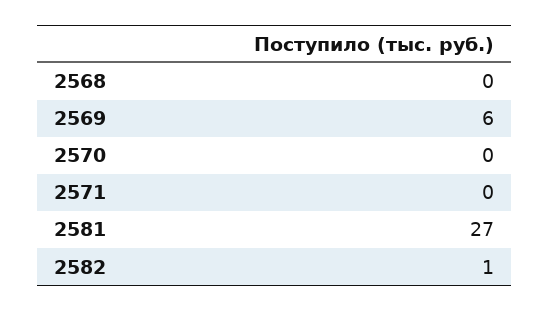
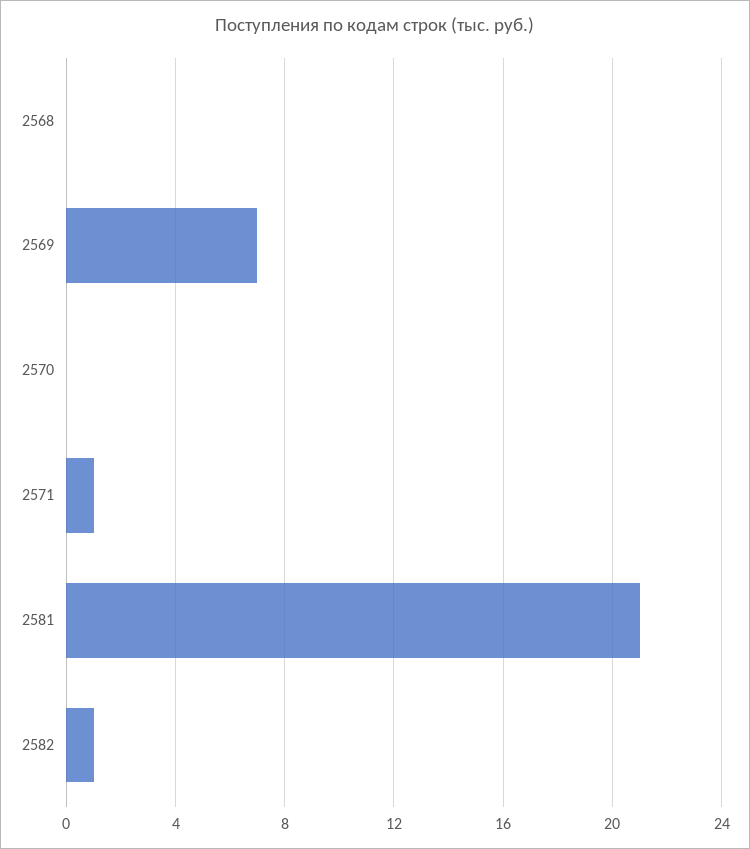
2569: 6 -> 7
2571: 0 -> 1
2581: 27 -> 21

